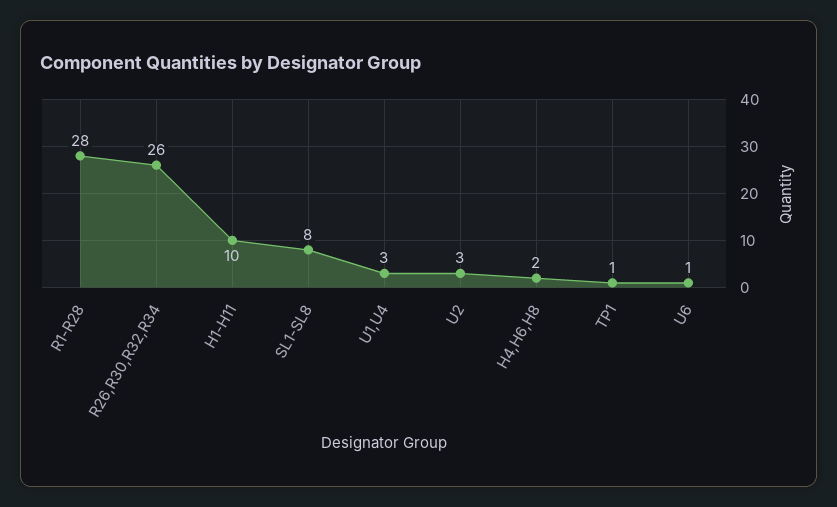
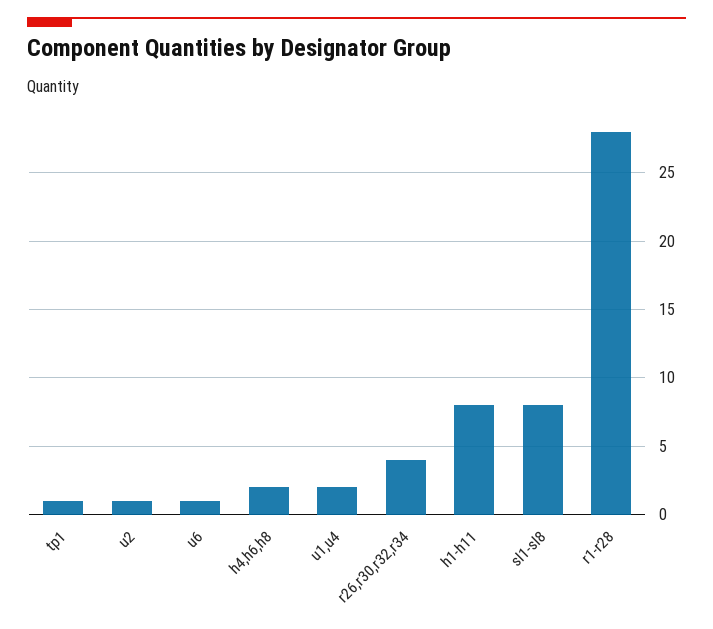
R26,R30,R32,R34: 26 -> 4
H1-H11: 10 -> 8
U1,U4: 3 -> 2
U2: 3 -> 1

